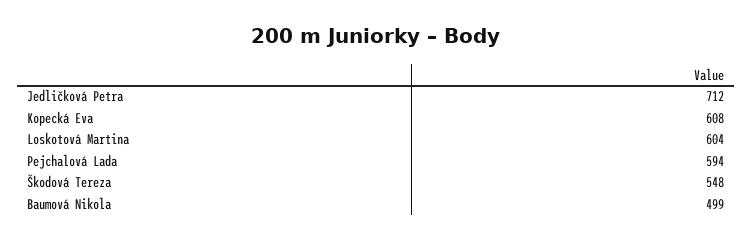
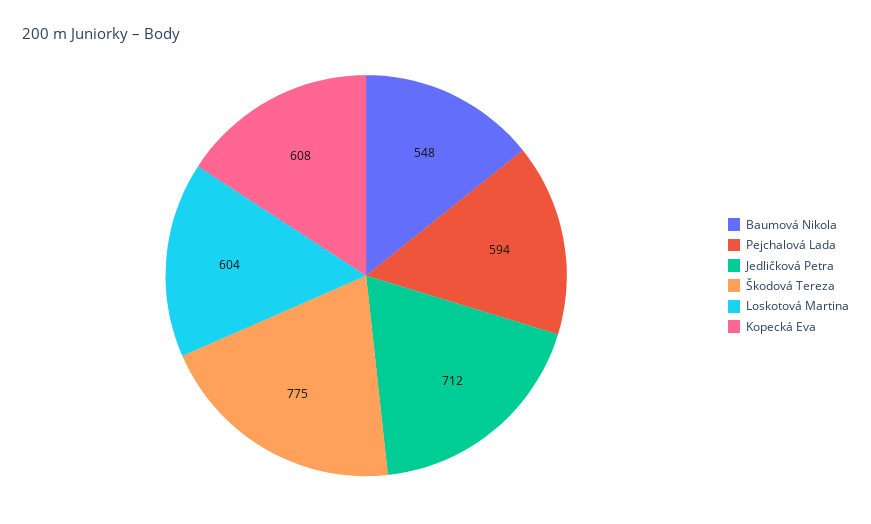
Škodová Tereza: 548 -> 775
Baumová Nikola: 499 -> 548

